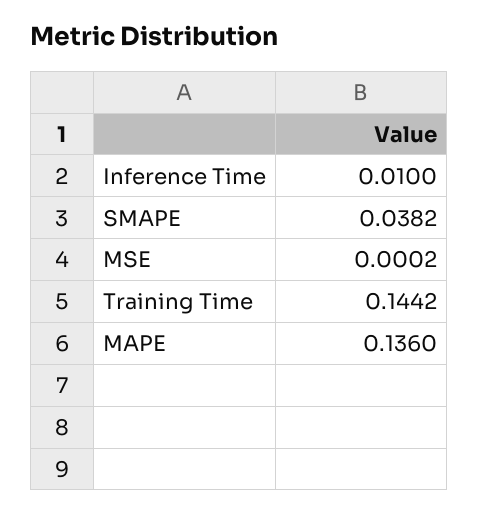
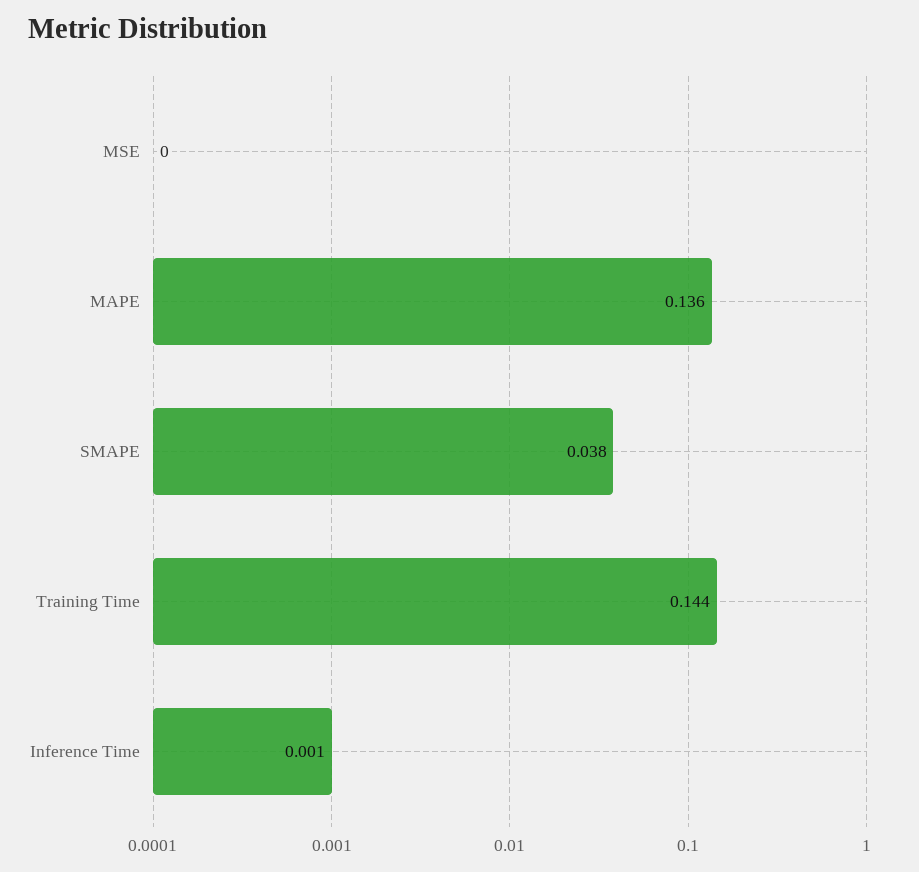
Inference Time: 0.01 -> 0.001

